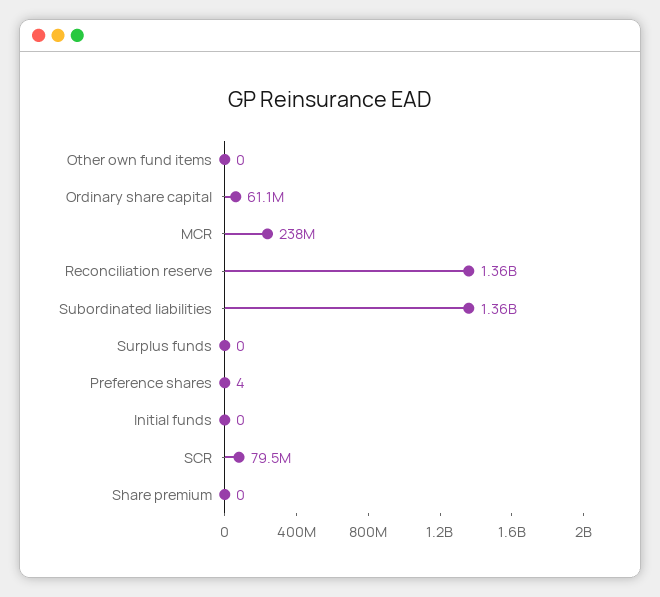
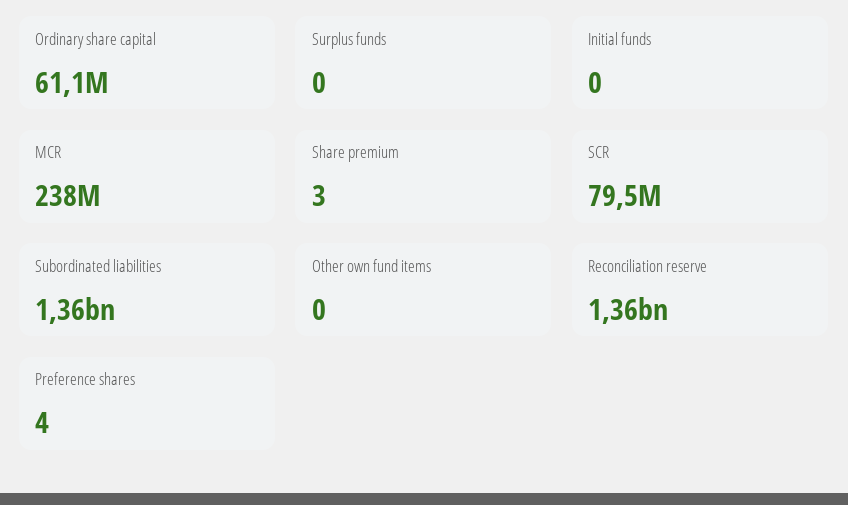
Share premium: 0 -> 3

